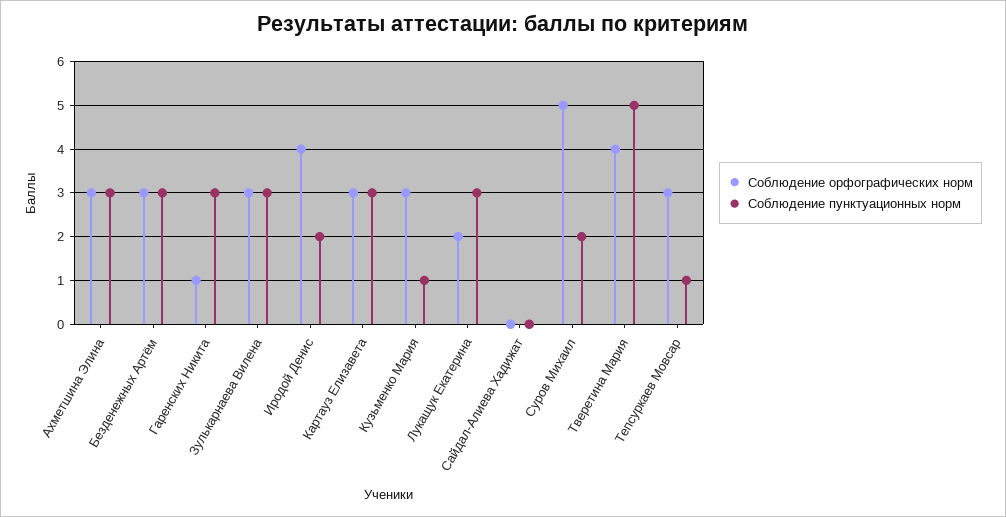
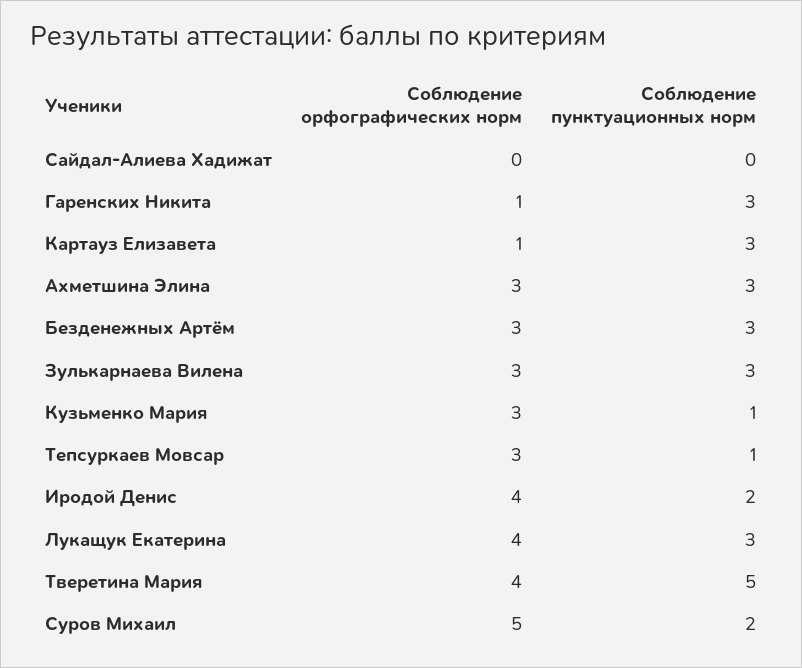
Соблюдение орфографических норм, Картауз Елизавета: 3 -> 1
Соблюдение орфографических норм, Лукащук Екатерина: 2 -> 4

